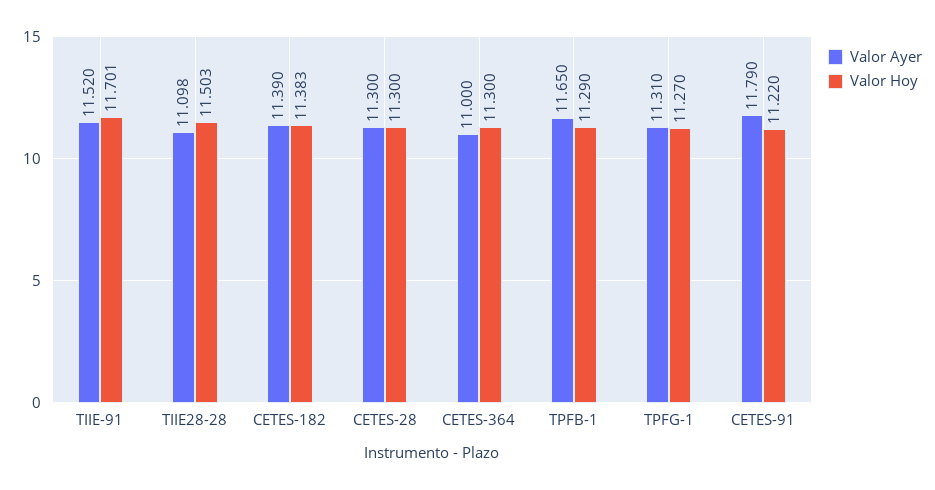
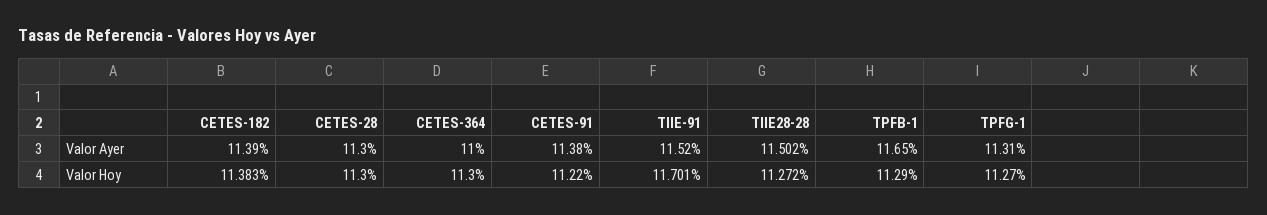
Valor Ayer, TIIE28-28: 11.098 -> 11.502
Valor Hoy, TIIE28-28: 11.503 -> 11.272
Valor Ayer, CETES-91: 11.79 -> 11.38

